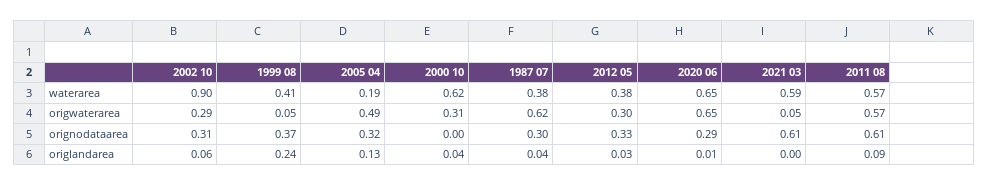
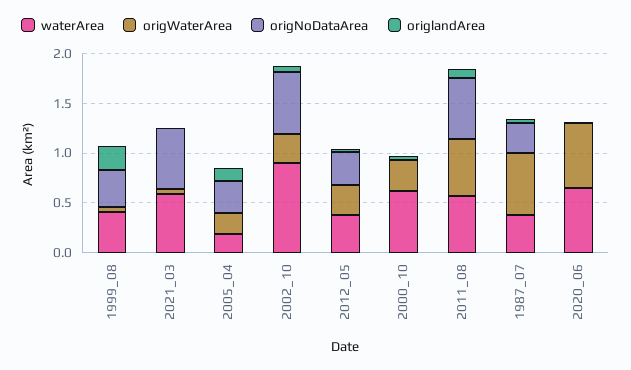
origwaterarea, 2005 04: 0.49 -> 0.2
orignodataarea, 2002 10: 0.31 -> 0.6
orignodataarea, 2020 06: 0.29 -> 0

